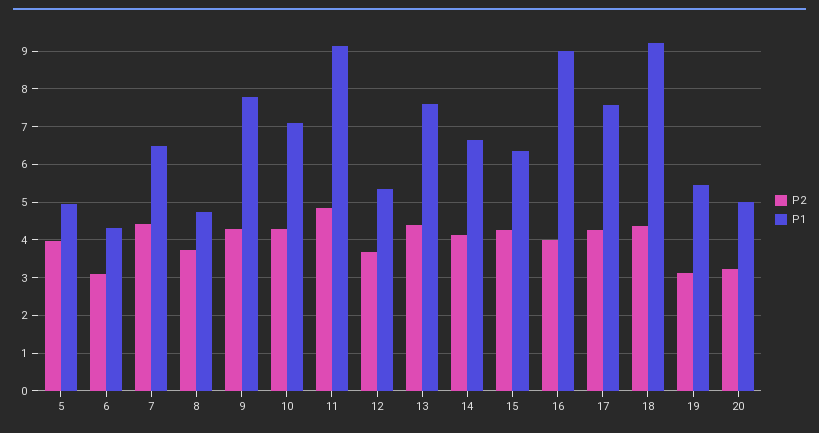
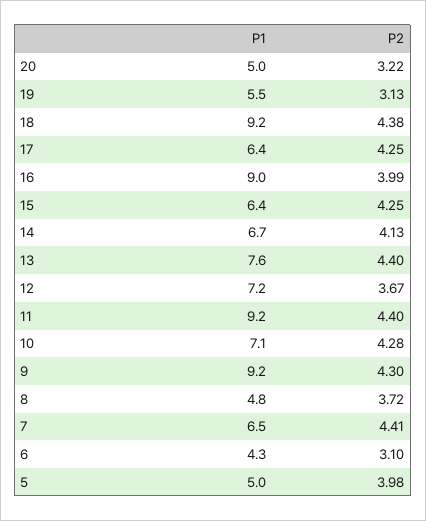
P1, 9: 7.8 -> 9.2
P2, 11: 4.8 -> 4.4
P1, 12: 5.4 -> 7.2
P1, 17: 7.6 -> 6.4

